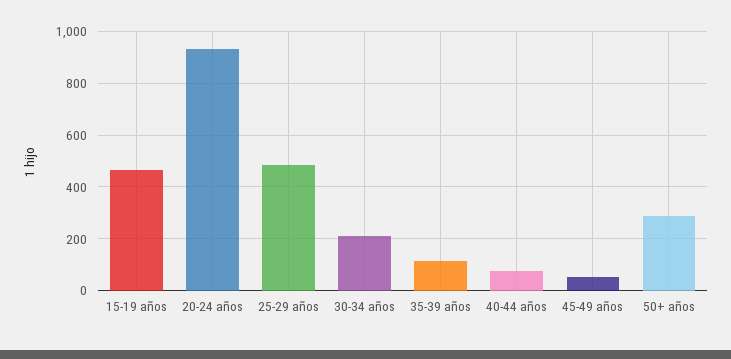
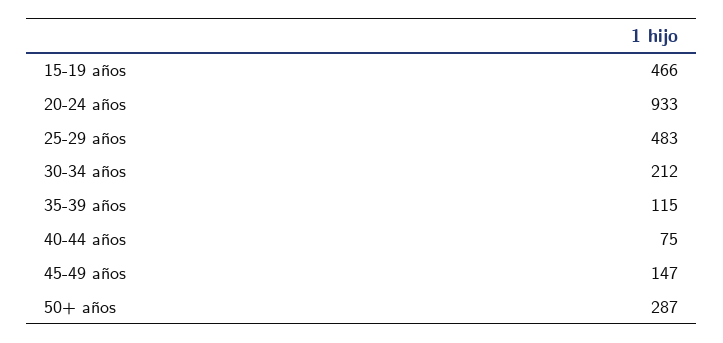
45-49 años: 50 -> 147

